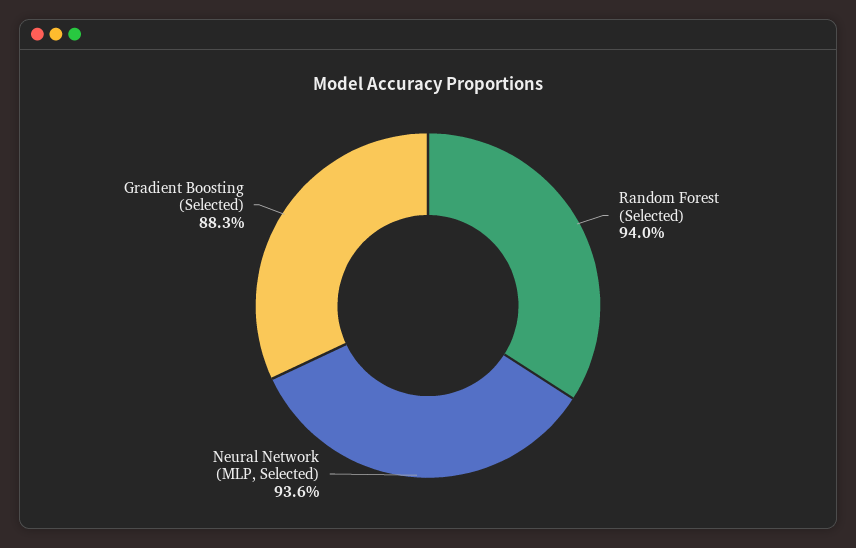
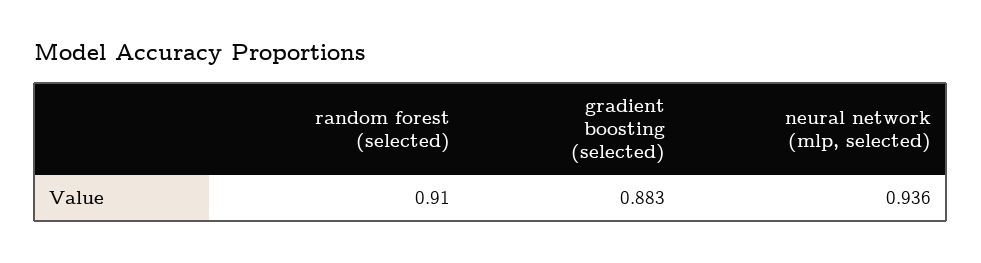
Random Forest (Selected): 0.94 -> 0.91

